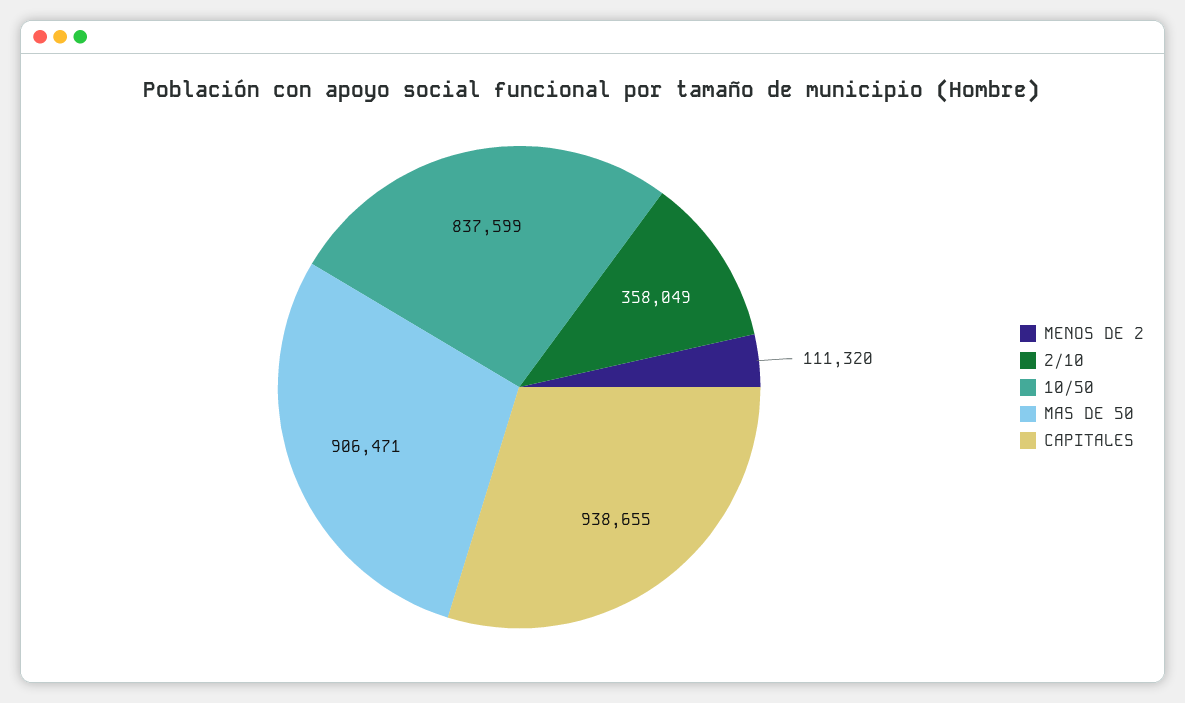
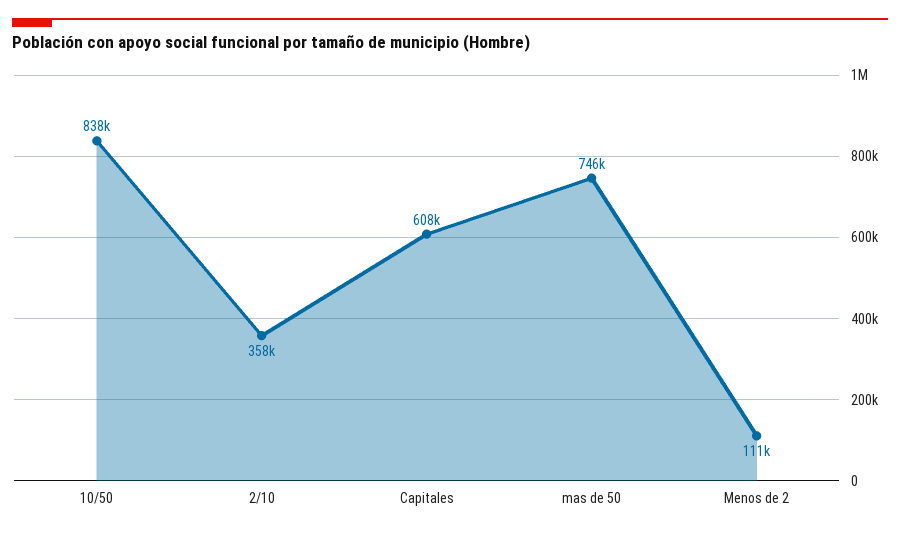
MAS DE 50: 906471 -> 746000
CAPITALES: 938655 -> 608000

